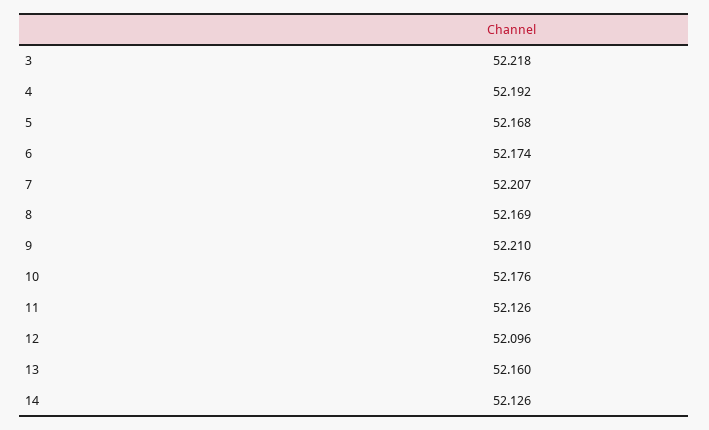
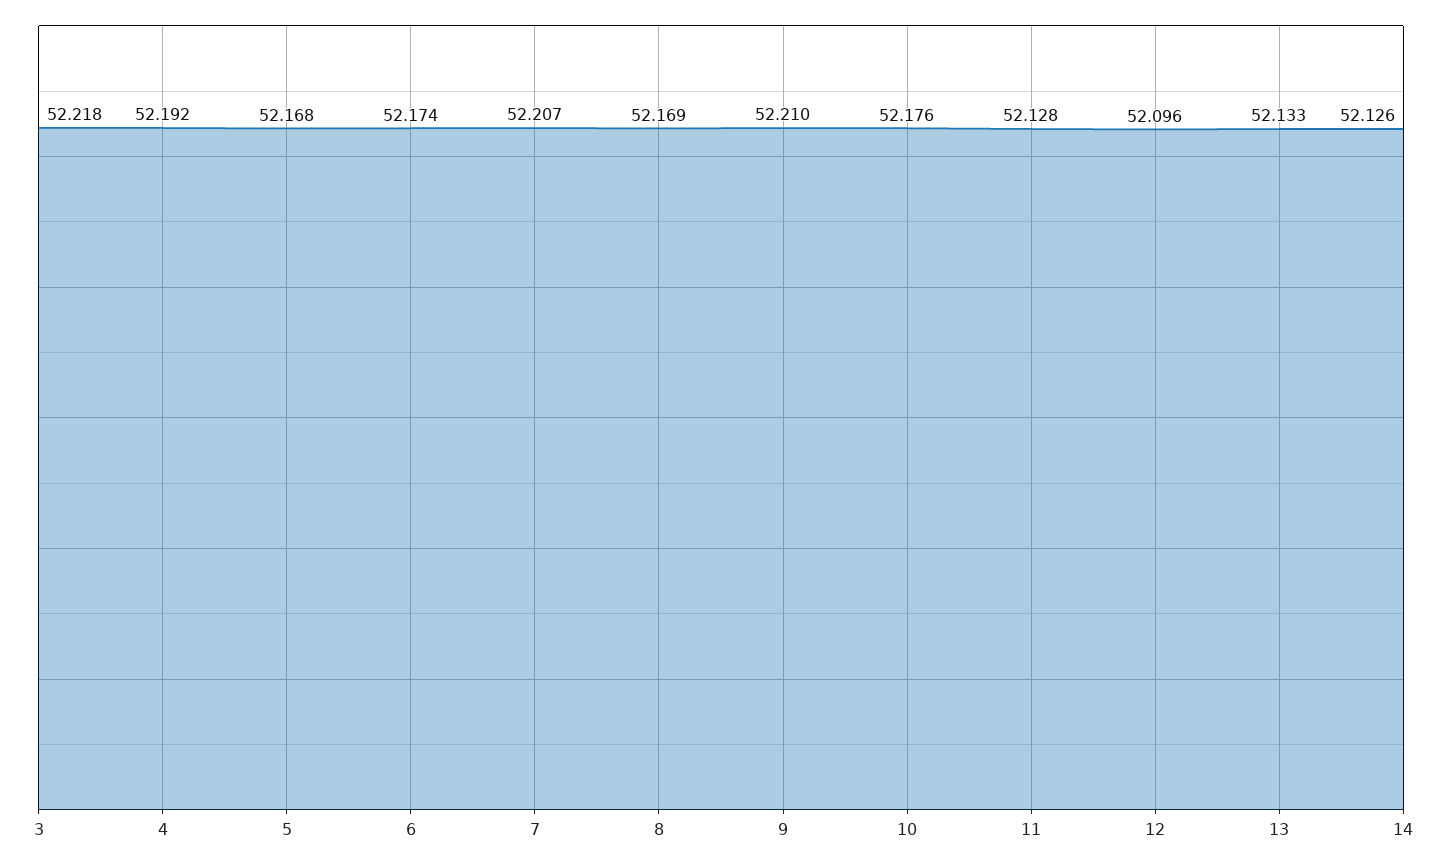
11: 52.126 -> 52.128
13: 52.16 -> 52.133

